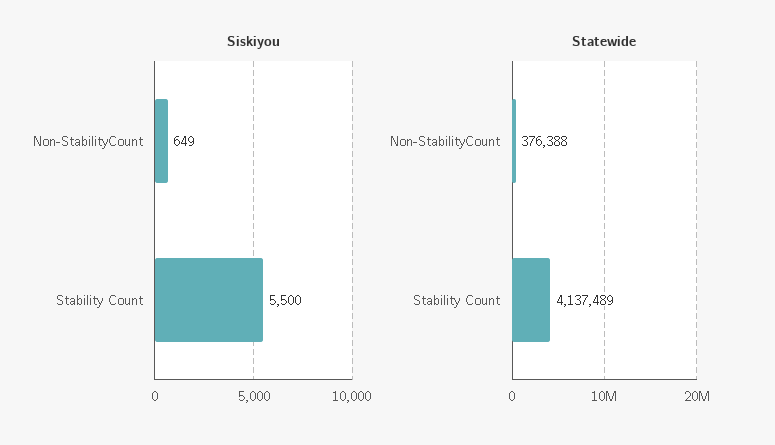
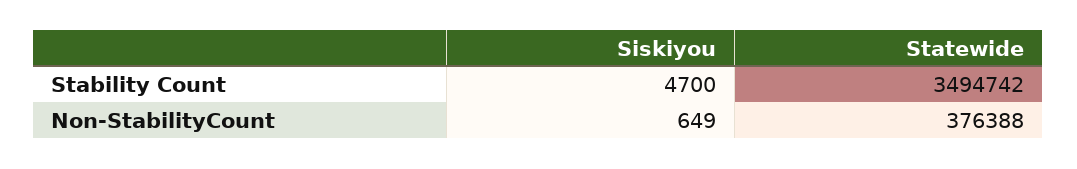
Siskiyou, Stability Count: 5500 -> 4700
Statewide, Stability Count: 4137489 -> 3494742

